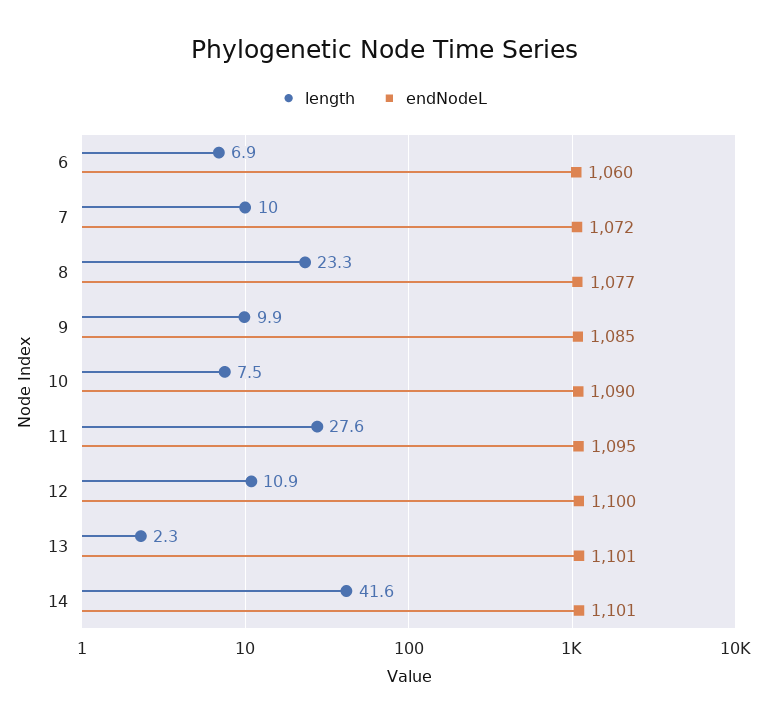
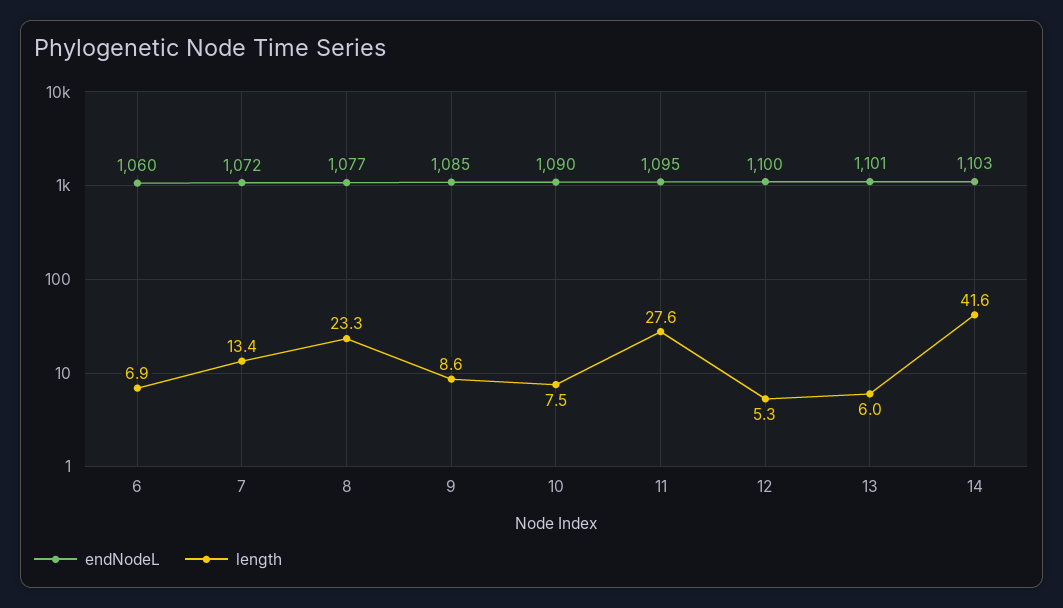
length, 7: 10 -> 13.4
length, 9: 9.9 -> 8.6
length, 12: 10.9 -> 5.3
length, 13: 2.3 -> 6
endNodeL, 14: 1101 -> 1103

